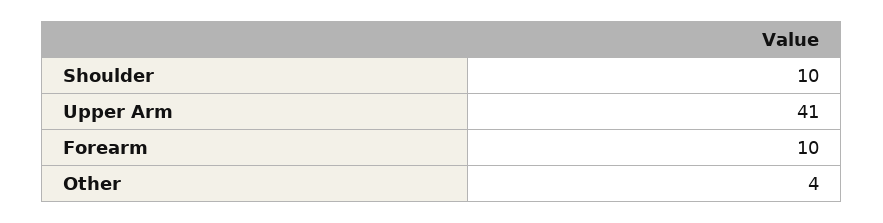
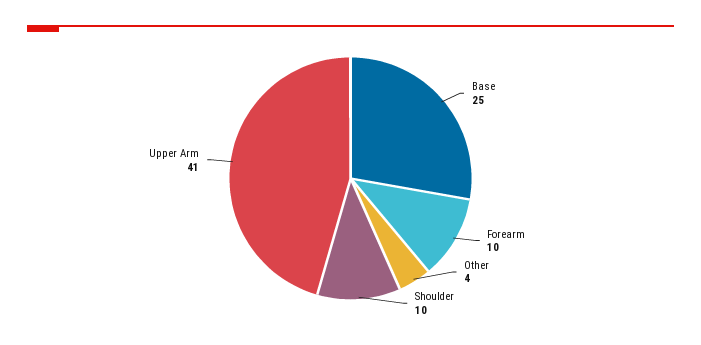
Base: none -> 25

